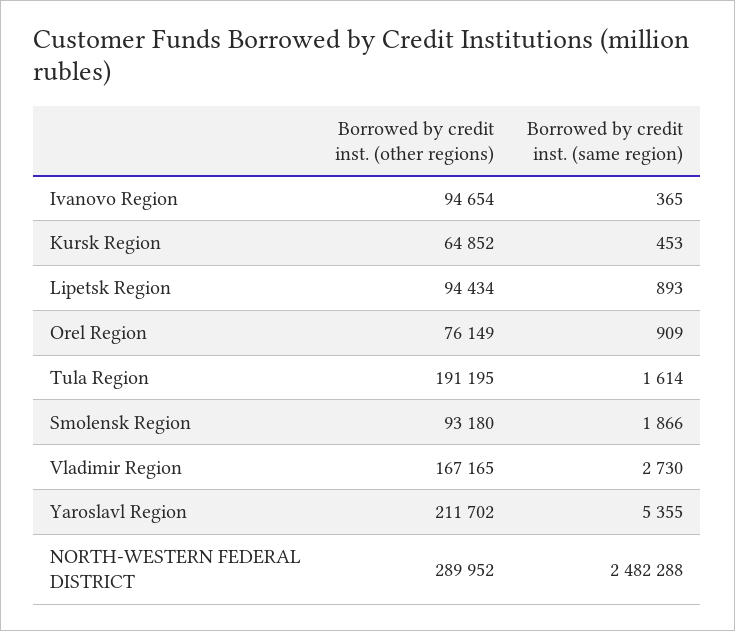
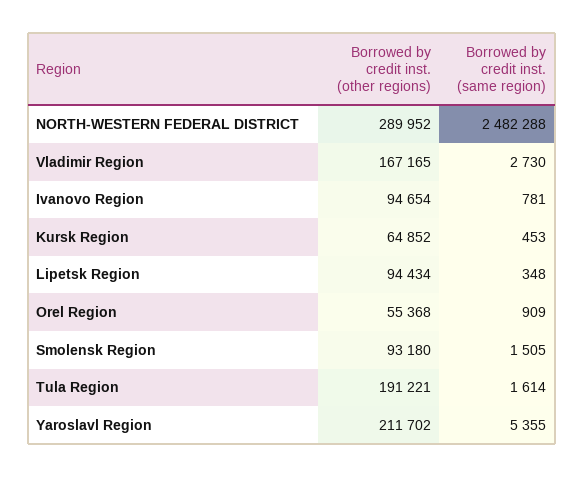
Borrowed by credit inst. (same region), Ivanovo Region: 365 -> 781
Borrowed by credit inst. (same region), Lipetsk Region: 893 -> 348
Borrowed by credit inst. (other regions), Orel Region: 76149 -> 55368
Borrowed by credit inst. (other regions), Tula Region: 191195 -> 191221
Borrowed by credit inst. (same region), Smolensk Region: 1866 -> 1505

